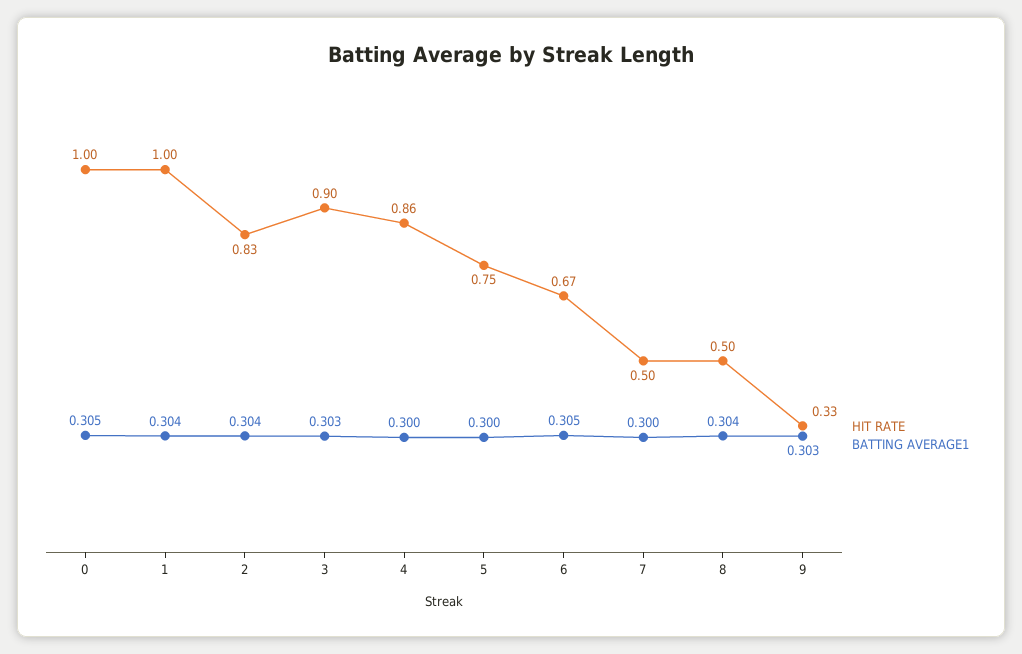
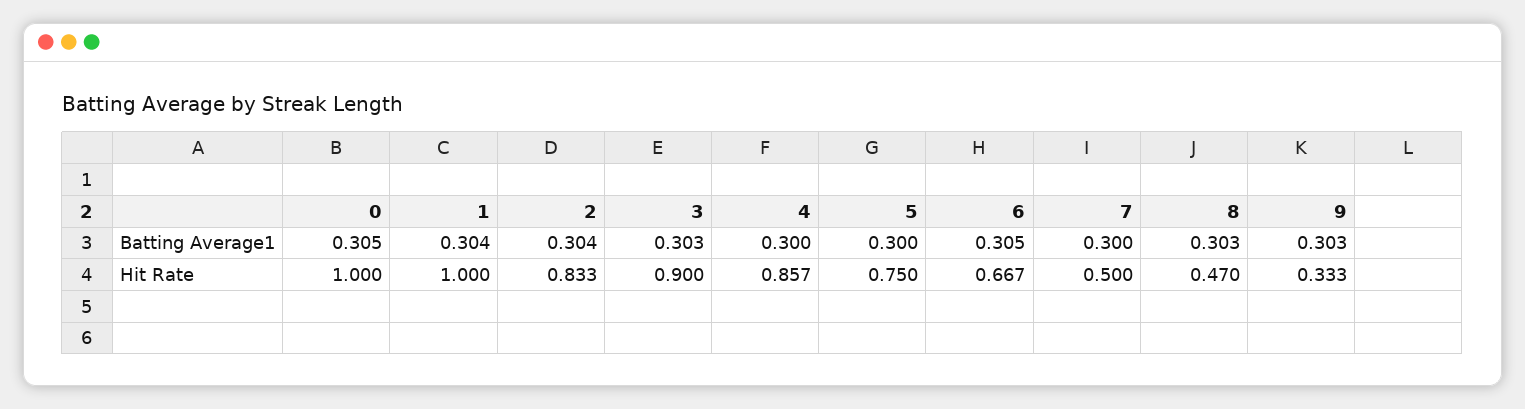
HIT RATE, 8: 0.5 -> 0.47
BATTING AVERAGE1, 8: 0.304 -> 0.303

